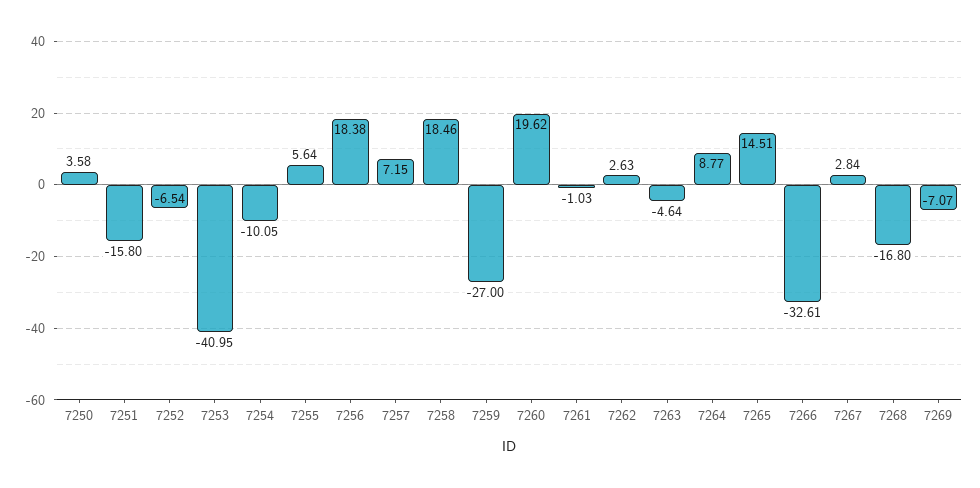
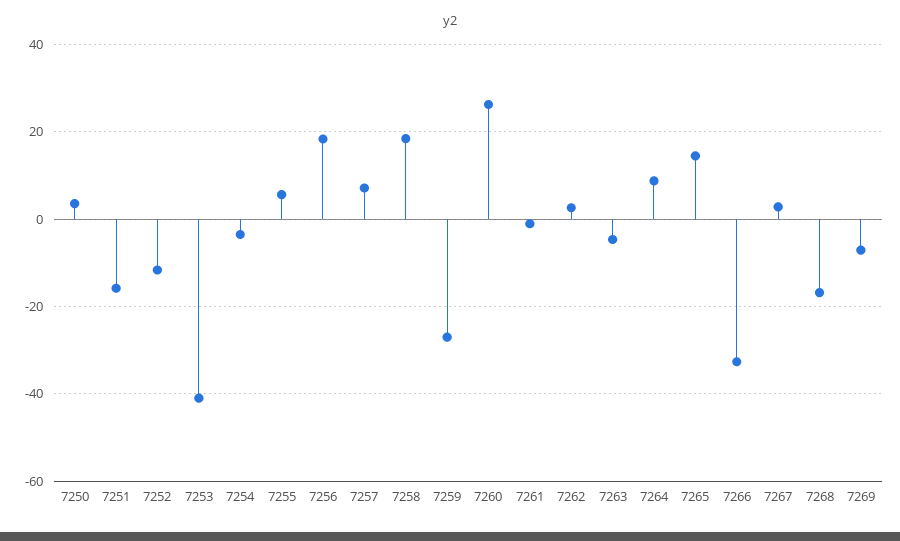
7252: -6.54 -> -12
7254: -10.05 -> -4
7260: 19.62 -> 26

